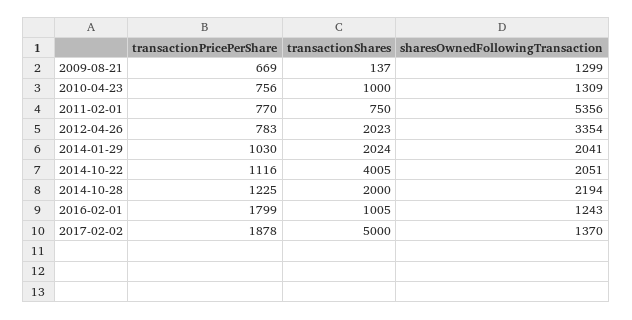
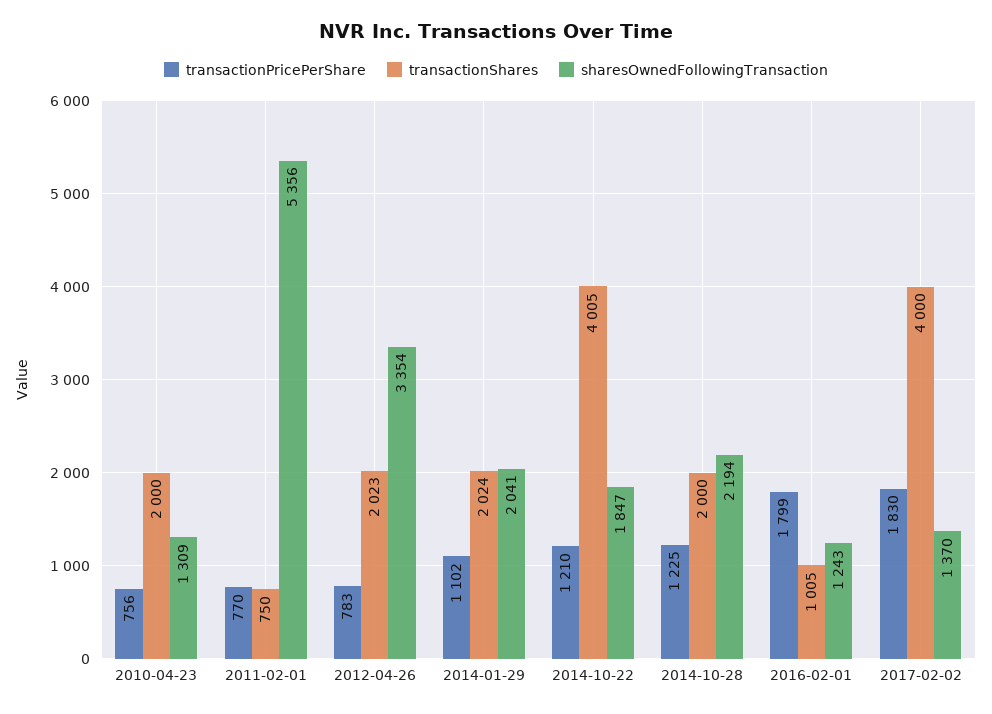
transactionPricePerShare, 2009-08-21: 669 -> none
transactionShares, 2009-08-21: 137 -> none
sharesOwnedFollowingTransaction, 2009-08-21: 1299 -> none
transactionShares, 2010-04-23: 1000 -> 2000
transactionPricePerShare, 2014-01-29: 1030 -> 1102
transactionPricePerShare, 2014-10-22: 1116 -> 1210
sharesOwnedFollowingTransaction, 2014-10-22: 2051 -> 1847
transactionPricePerShare, 2017-02-02: 1878 -> 1830
transactionShares, 2017-02-02: 5000 -> 4000

